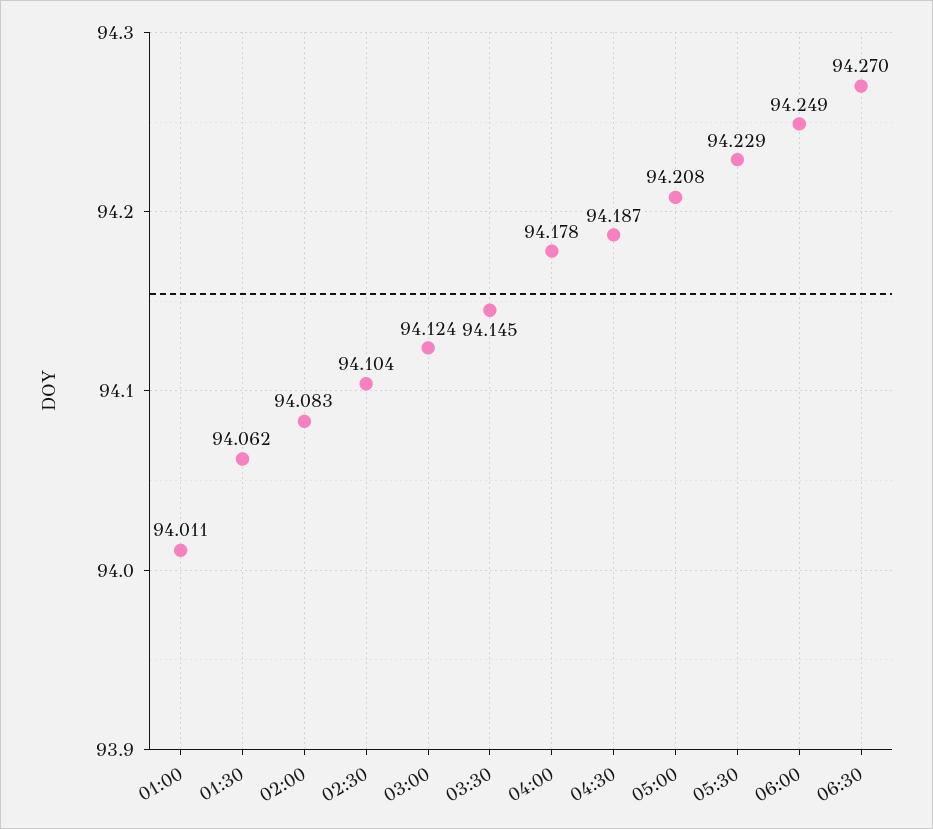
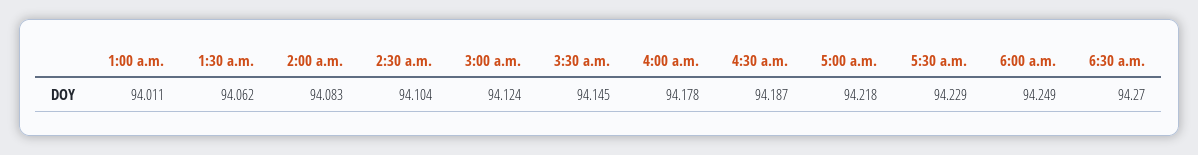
05:00: 94.208 -> 94.218

